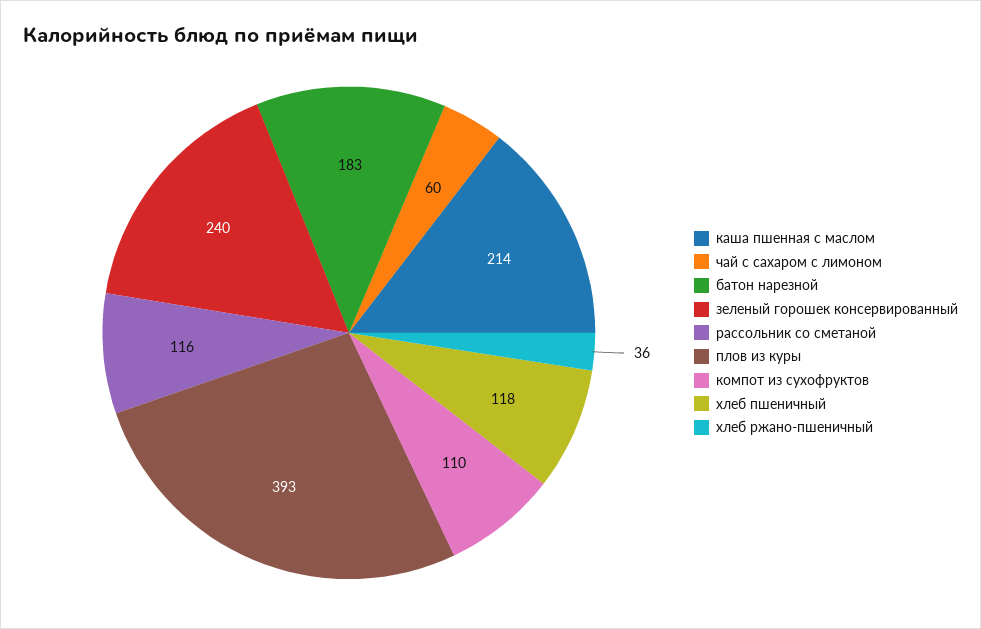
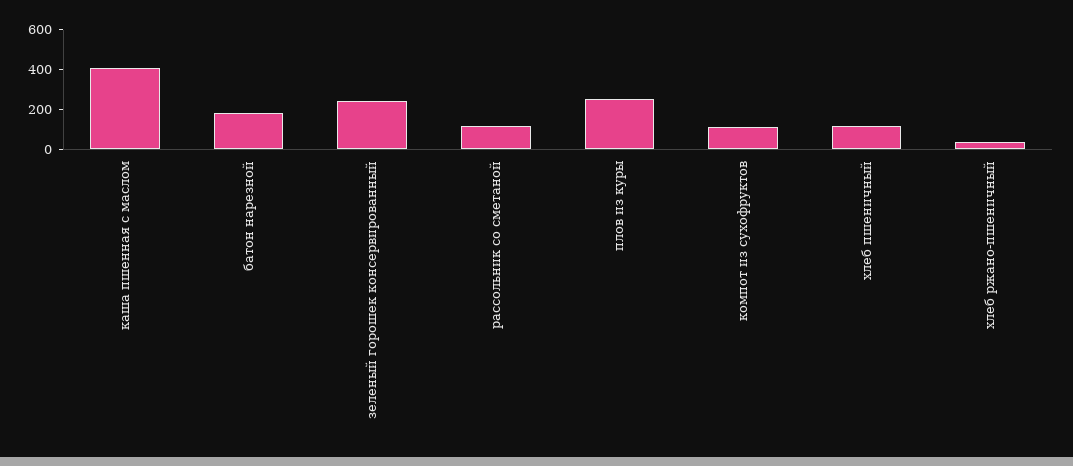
каша пшенная с маслом: 214 -> 400
чай с сахаром с лимоном: 60 -> none
плов из куры: 393 -> 250

